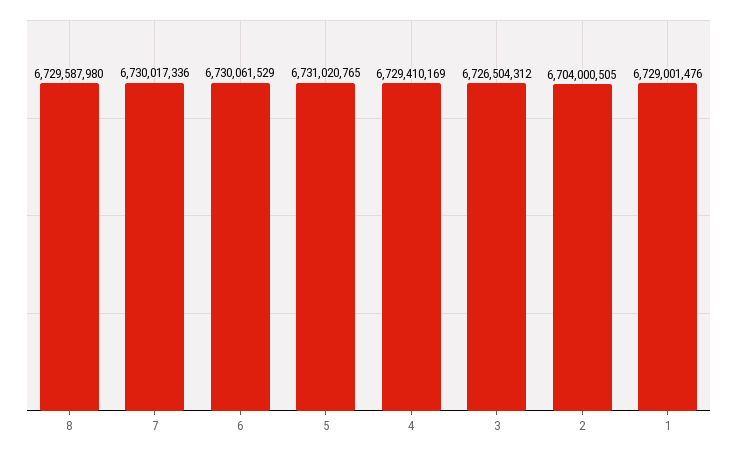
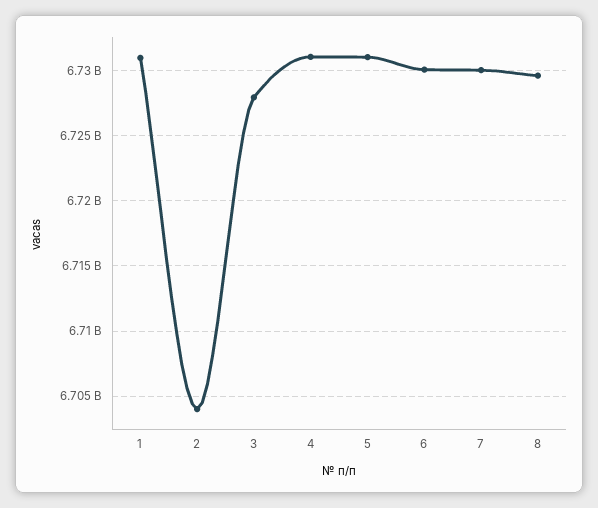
4: 6729410169 -> 6731000000
3: 6726504312 -> 6728000000
1: 6729001476 -> 6731000000

